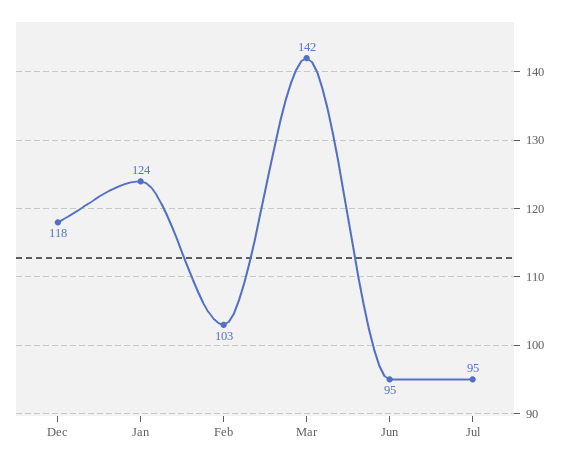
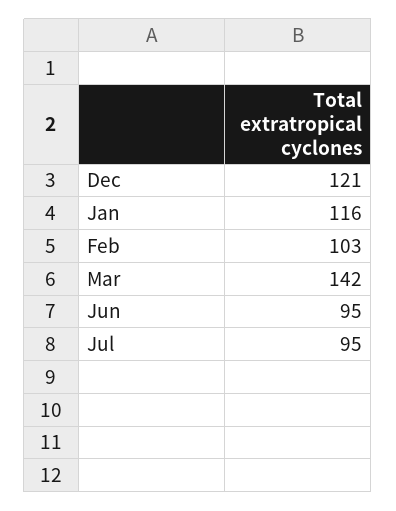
Dec: 118 -> 121
Jan: 124 -> 116

